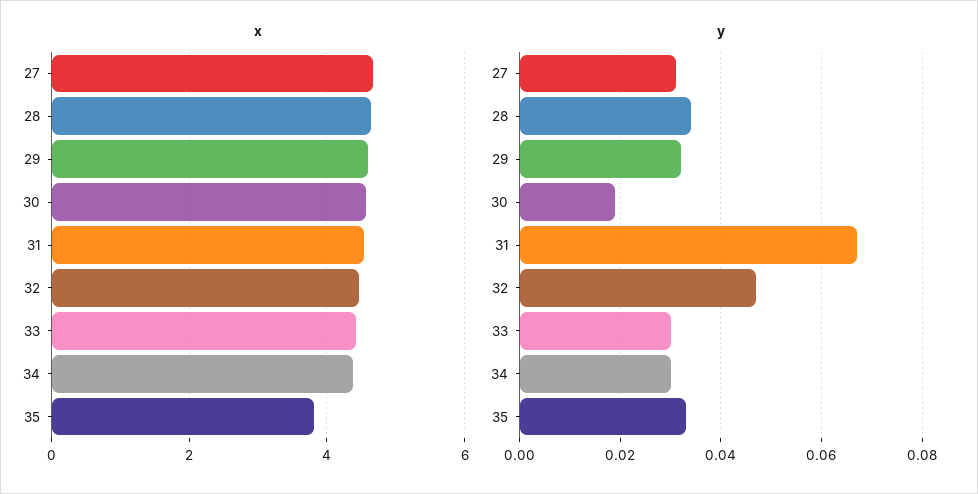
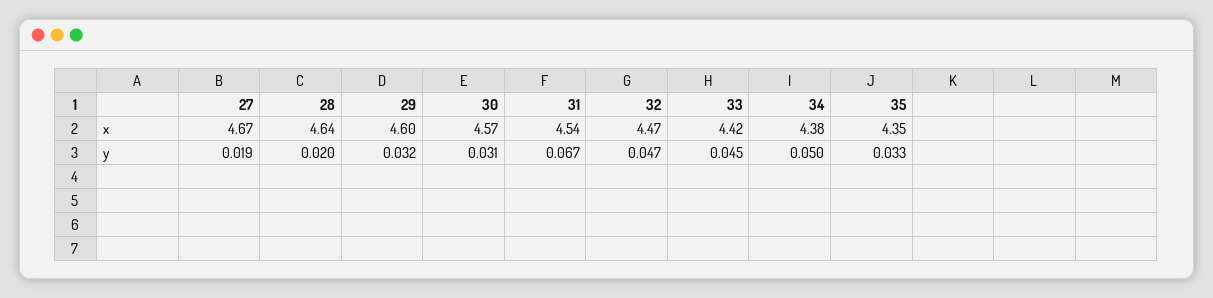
x, 35: 3.8 -> 4.35
y, 27: 0.03 -> 0.019
y, 28: 0.035 -> 0.02
y, 30: 0.02 -> 0.031
y, 33: 0.03 -> 0.045
y, 34: 0.03 -> 0.05

